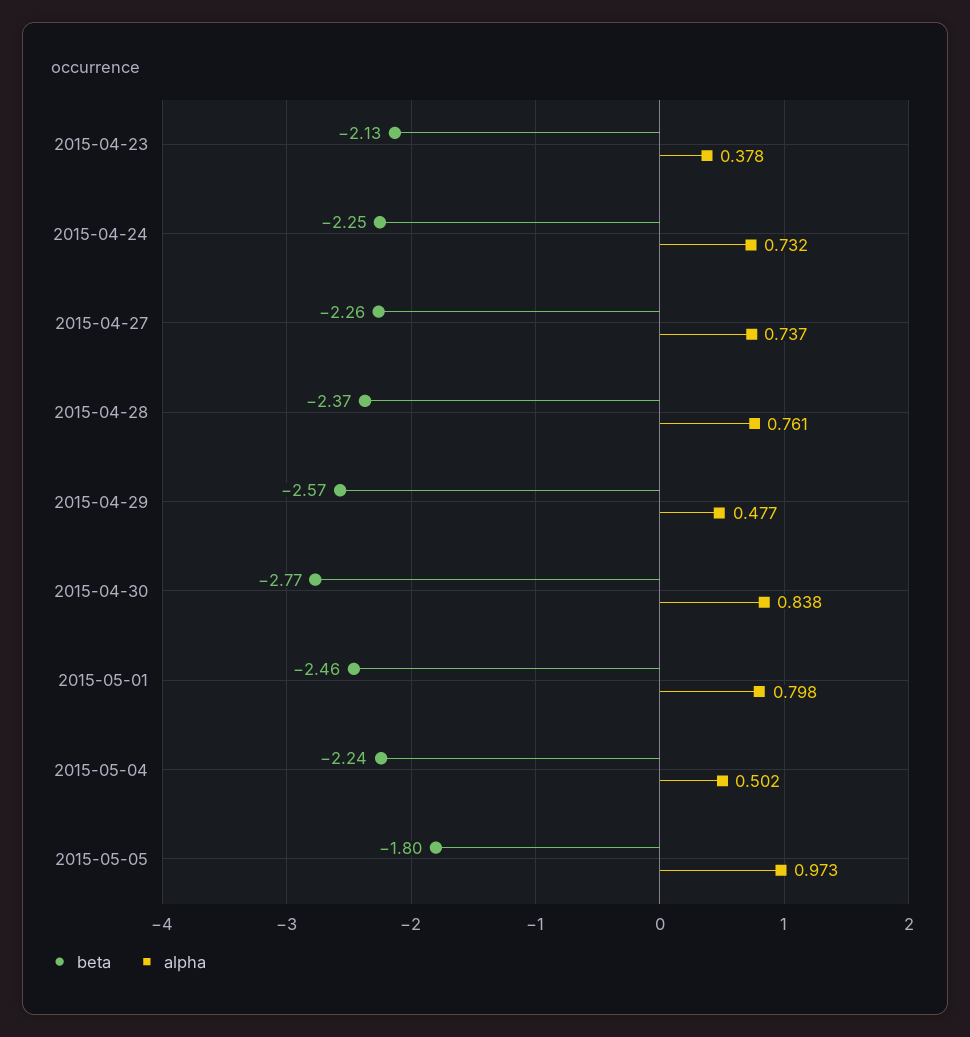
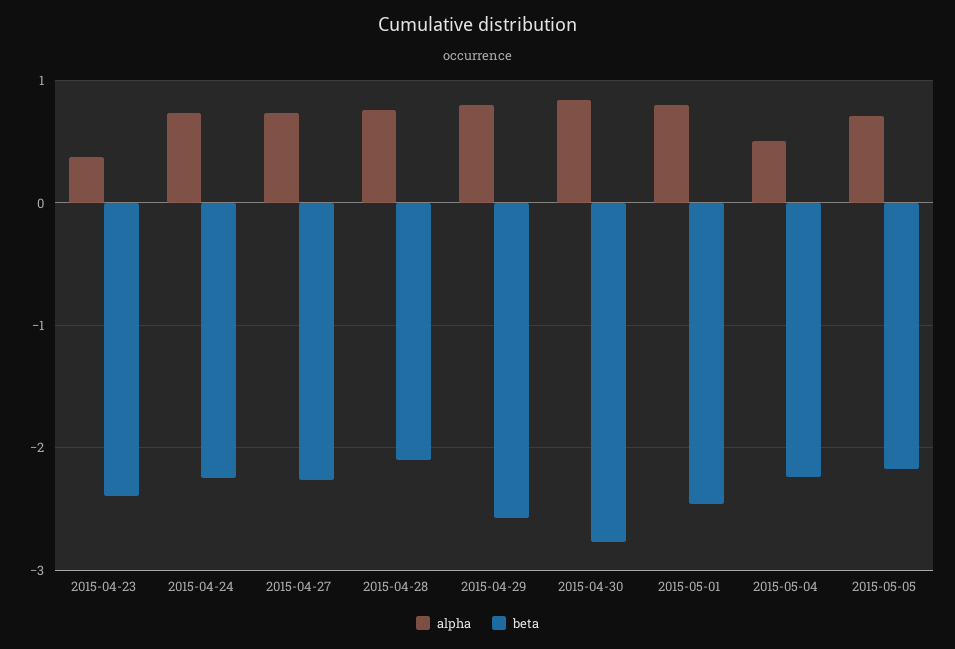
beta, 2015-04-23: -2.13 -> -2.4
beta, 2015-04-28: -2.37 -> -2.1
alpha, 2015-04-29: 0.477 -> 0.8
beta, 2015-05-05: -1.8 -> -2.2
alpha, 2015-05-05: 0.973 -> 0.7

